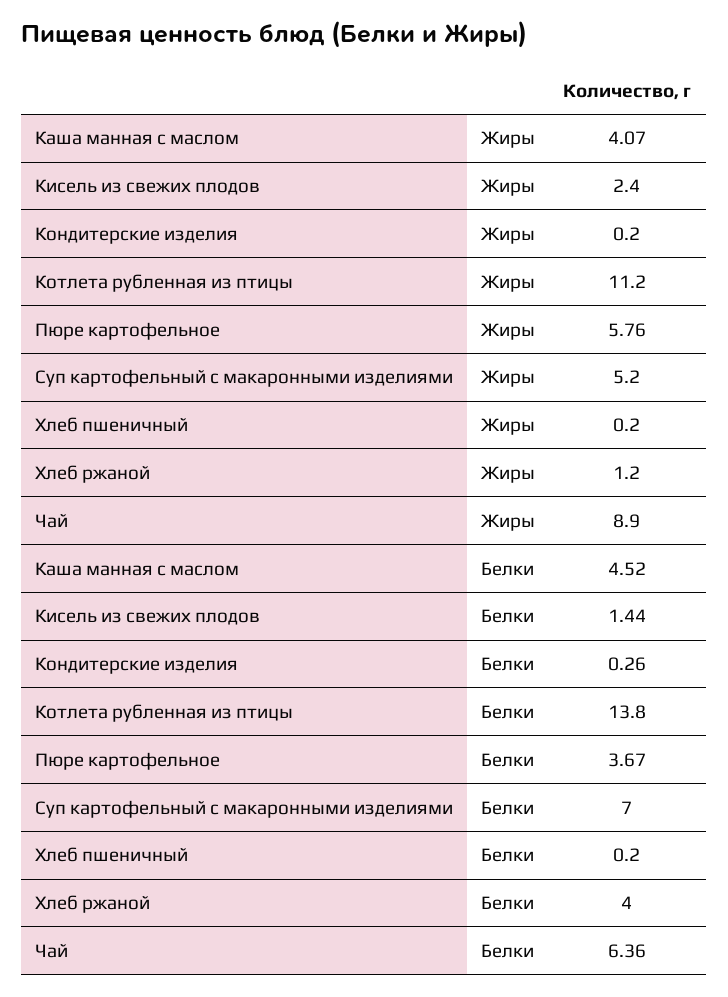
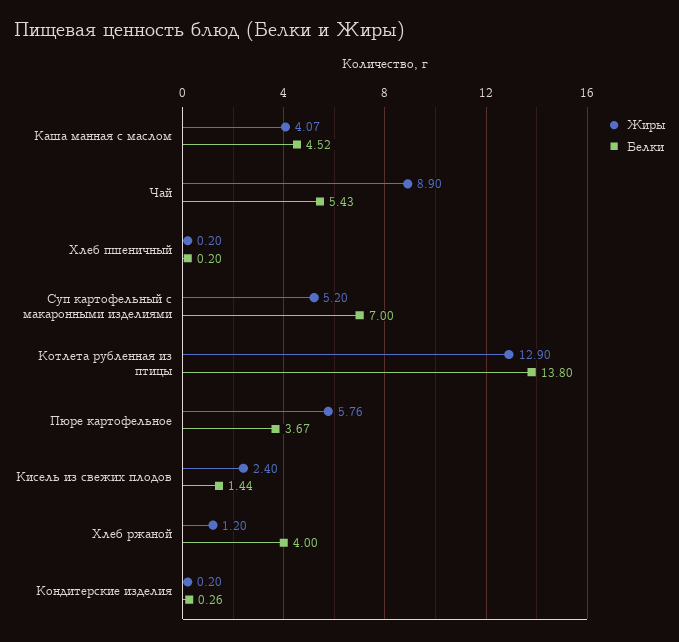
Жиры, Котлета рубленная из птицы: 11.2 -> 12.9
Белки, Чай: 6.36 -> 5.43

